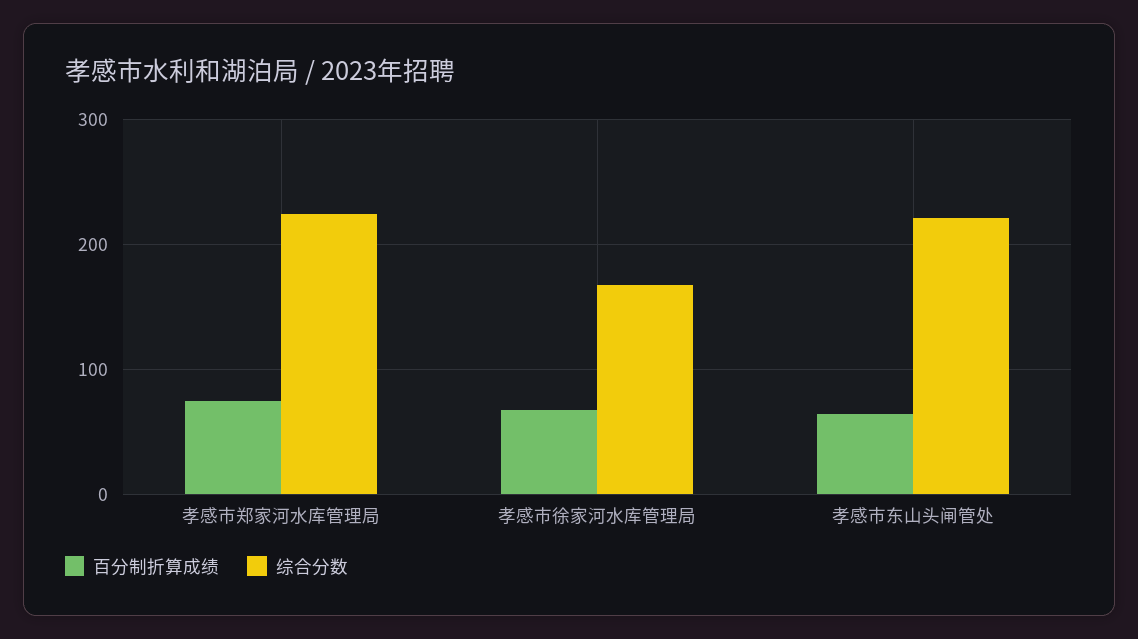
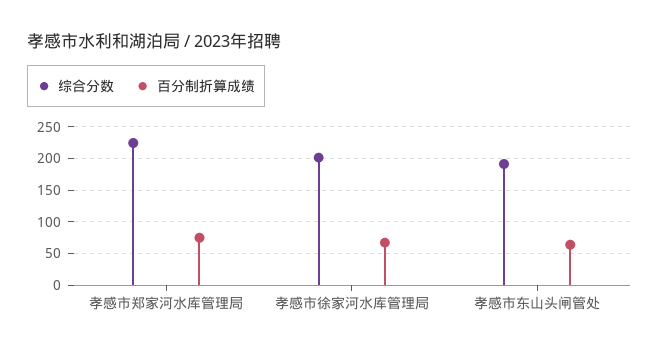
综合分数, 孝感市徐家河水库管理局: 170 -> 200
综合分数, 孝感市东山头闸管处: 220 -> 190

